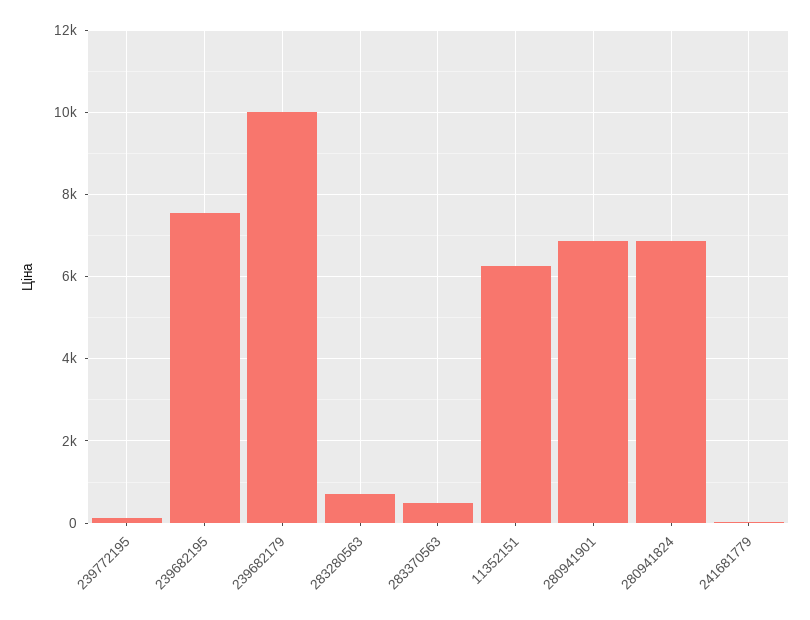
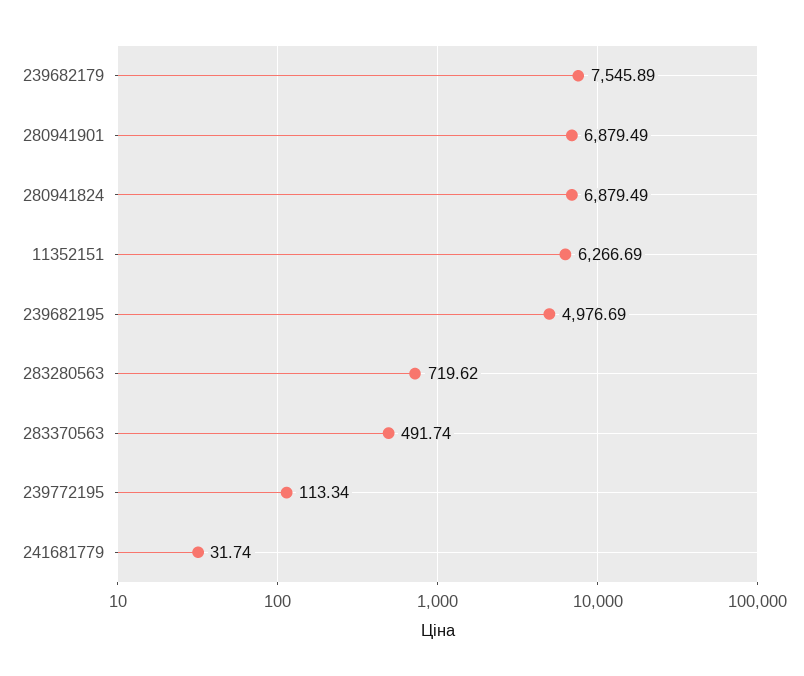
239682195: 7600 -> 4976.69
239682179: 10000 -> 7545.89

